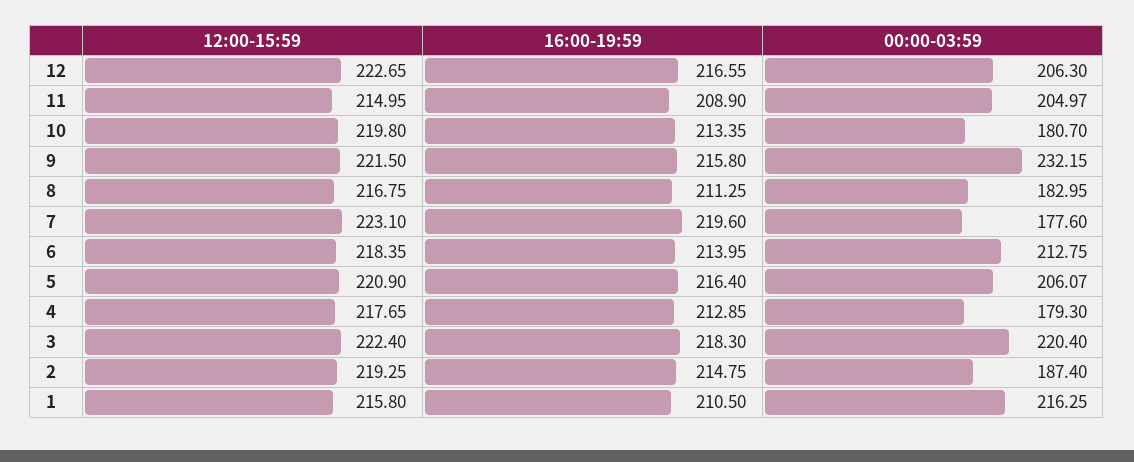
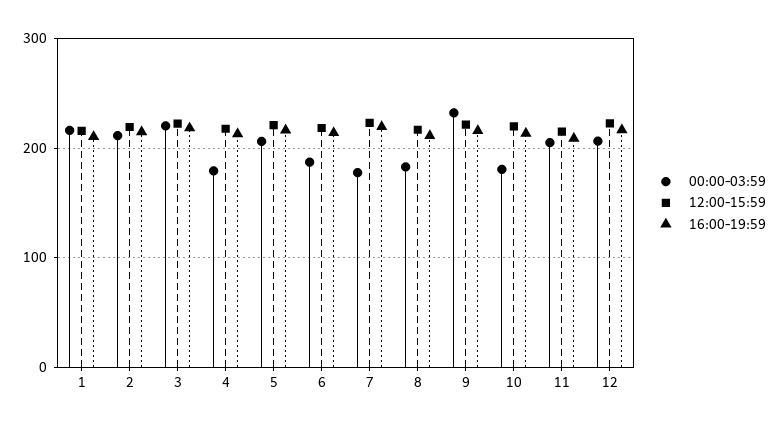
00:00-03:59, 6: 212.75 -> 190
00:00-03:59, 2: 187.4 -> 210

